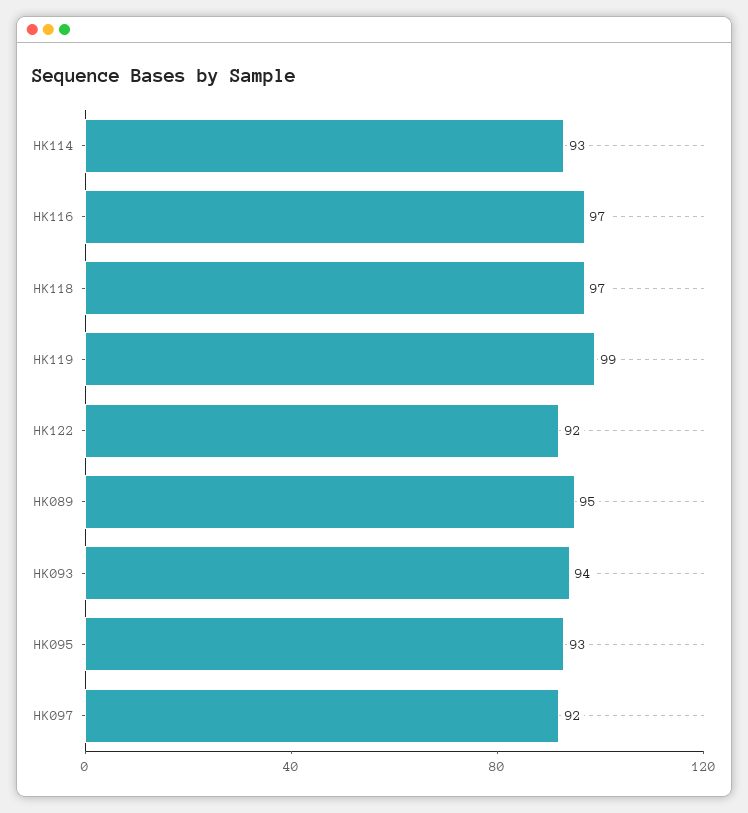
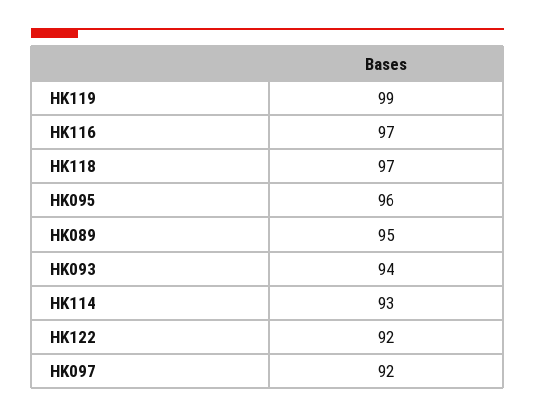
HK095: 93 -> 96

